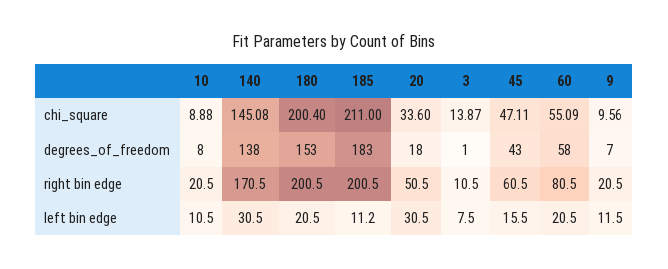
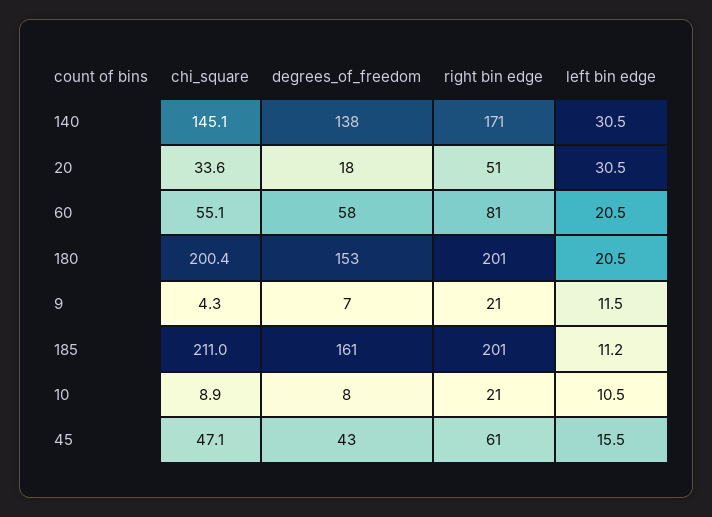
3, chi_square: 13.87 -> none
9, chi_square: 9.56 -> 4.3
185, degrees_of_freedom: 183 -> 161
3, degrees_of_freedom: 1 -> none
3, right bin edge: 10.5 -> none
3, left bin edge: 7.5 -> none

